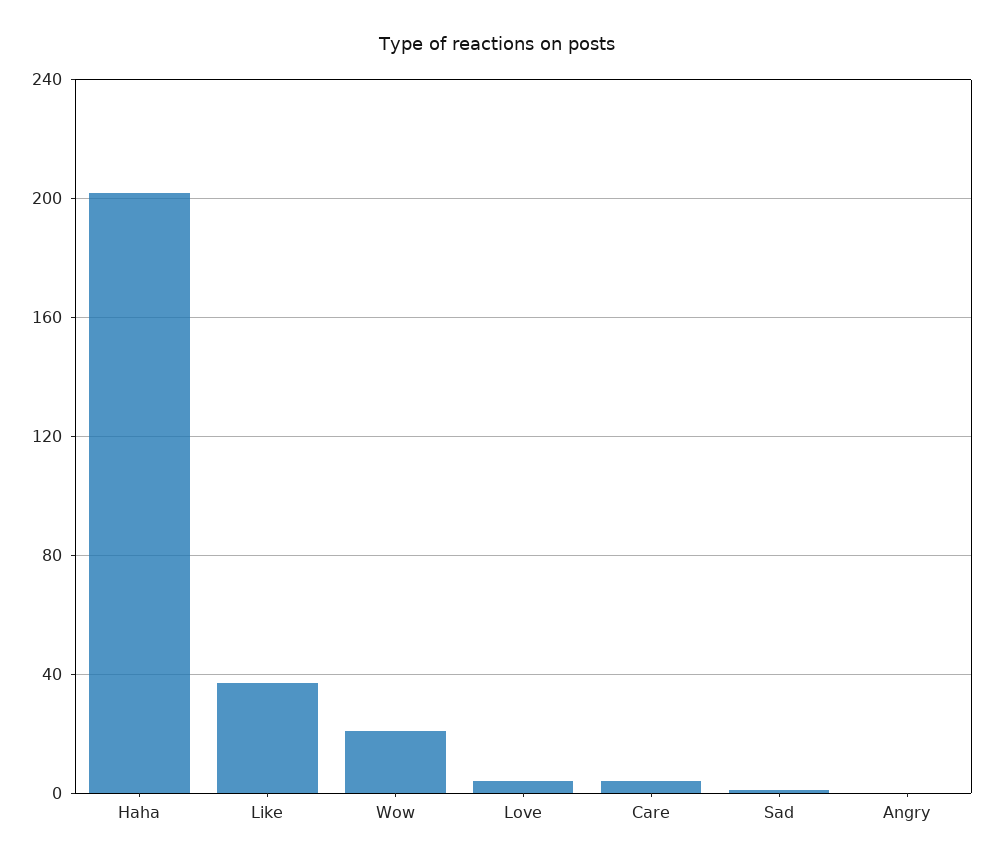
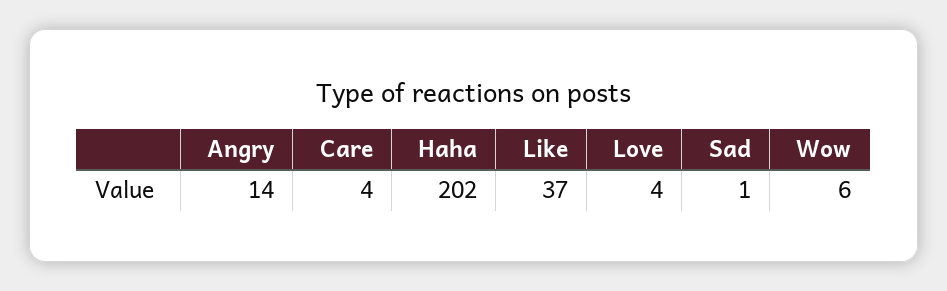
Wow: 20 -> 6
Angry: 0 -> 14

